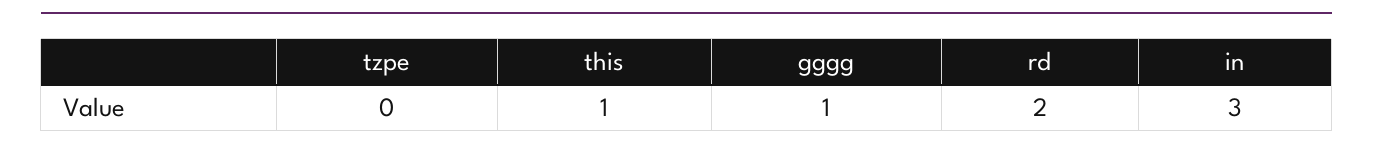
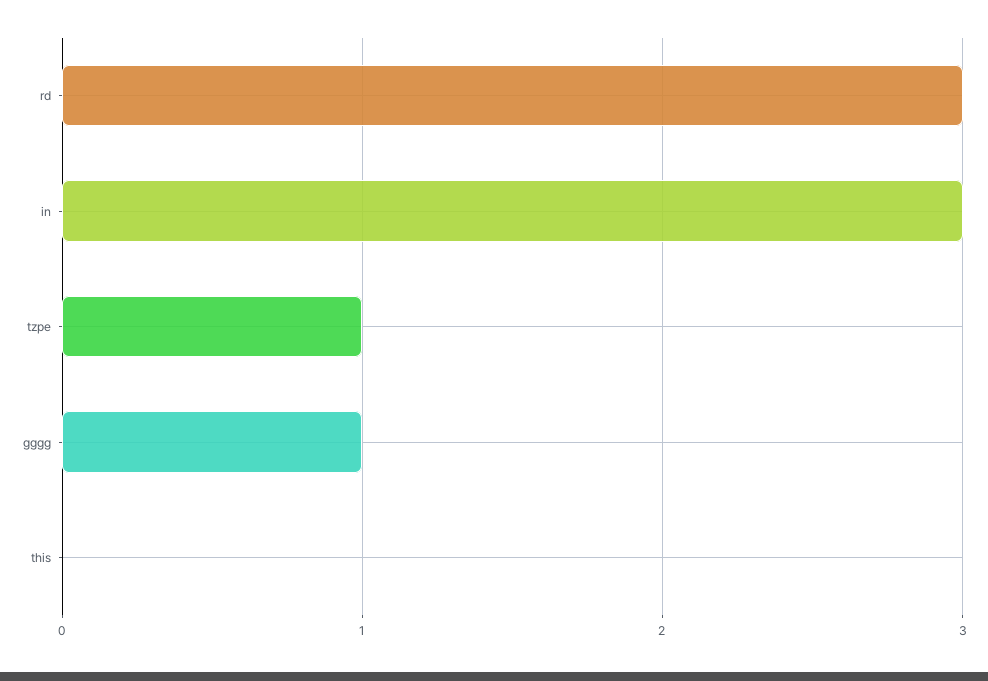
tzpe: 0 -> 1
this: 1 -> 0
rd: 2 -> 3

